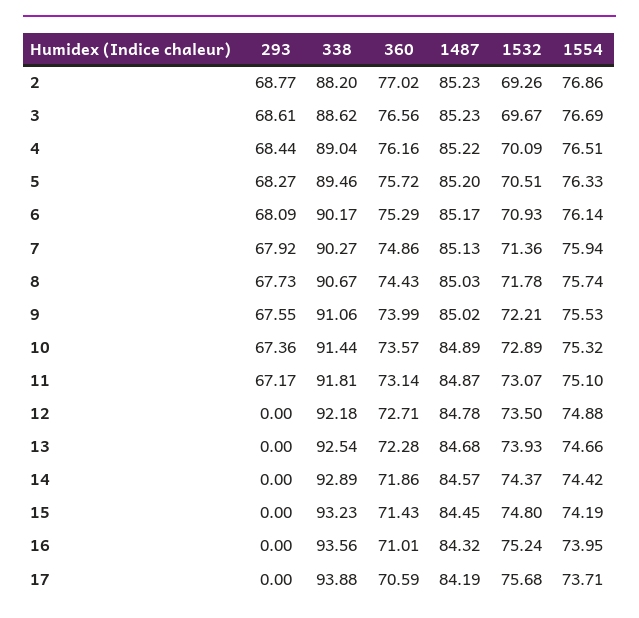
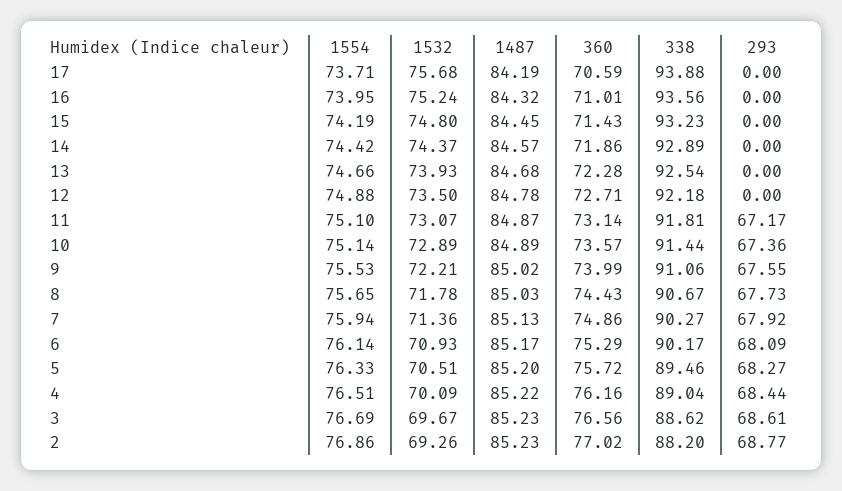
1554, 8: 75.74 -> 75.65
1554, 10: 75.32 -> 75.14

